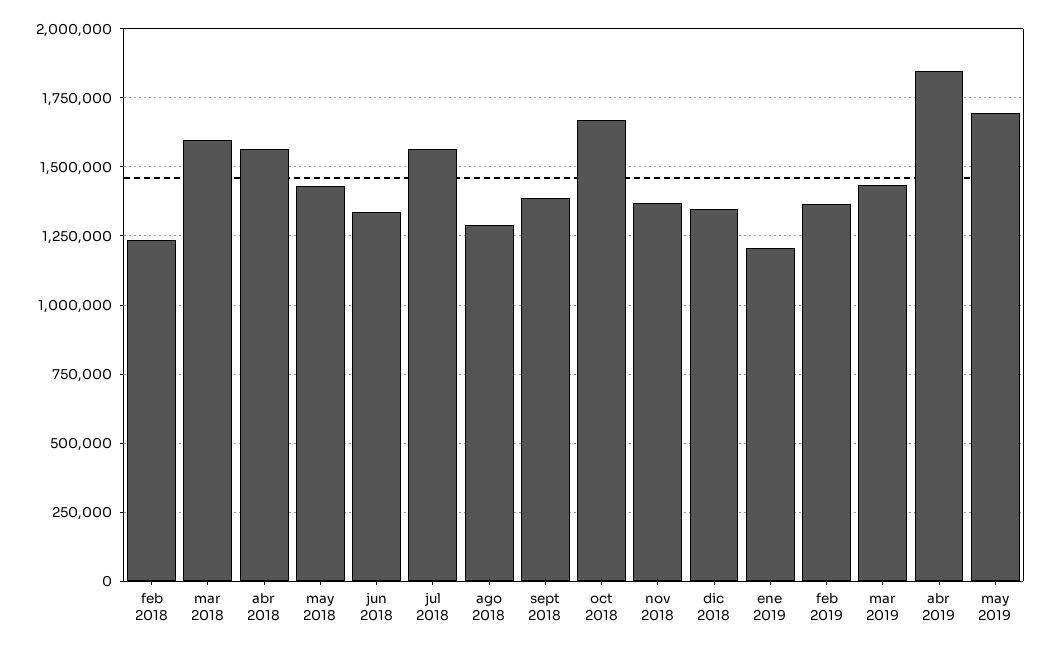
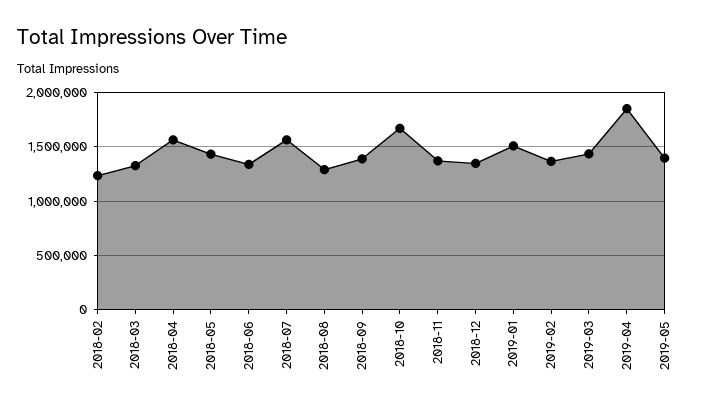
mar 2018: 1600000 -> 1300000
ene 2019: 1200000 -> 1500000
may 2019: 1700000 -> 1400000

